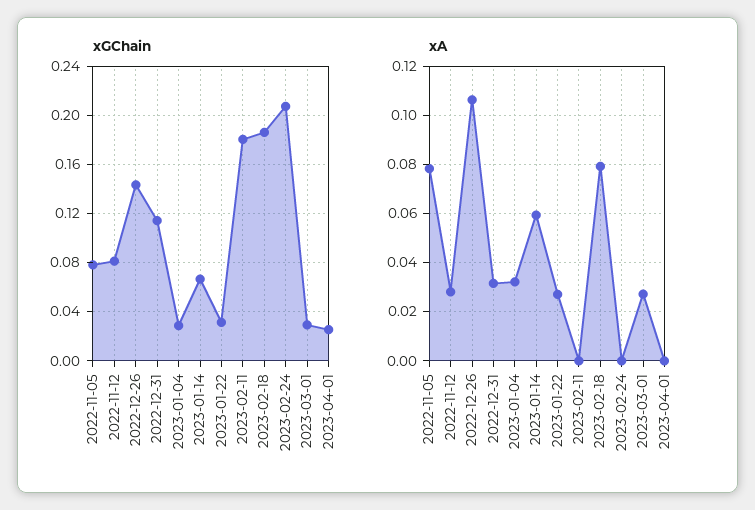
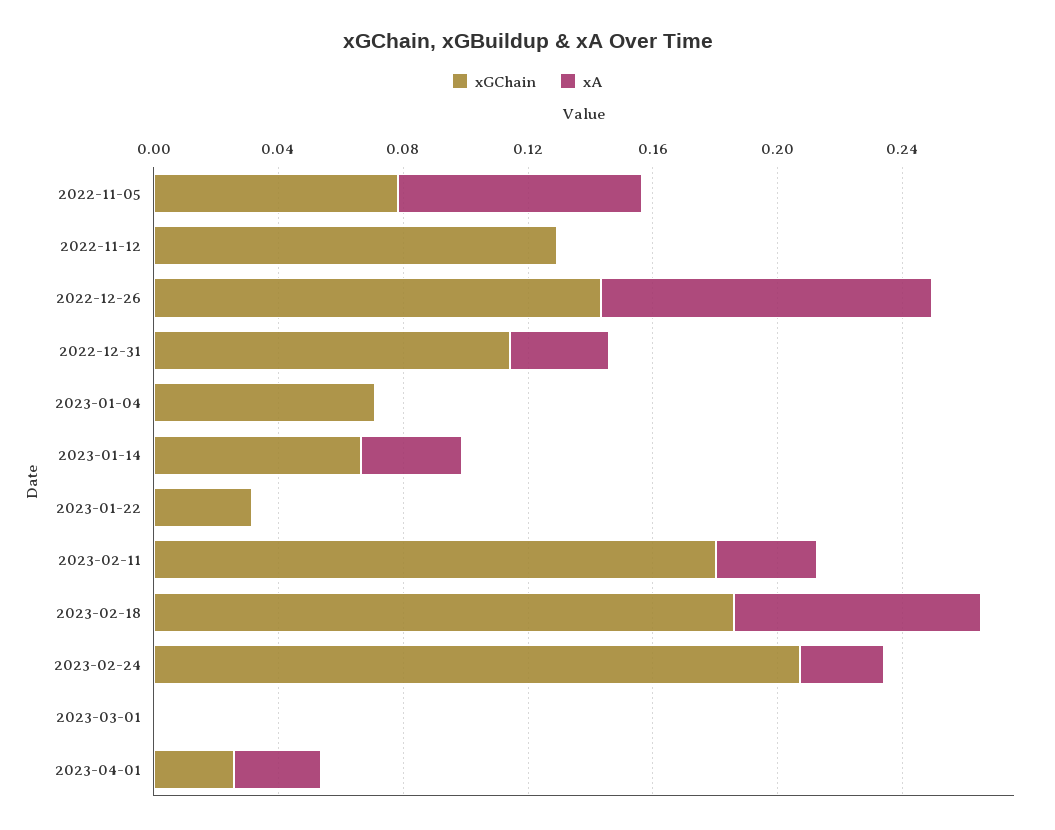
xGChain, 2022-11-12: 0.08 -> 0.13
xGChain, 2023-01-04: 0.03 -> 0.07
xGChain, 2023-03-01: 0.03 -> 0
xA, 2022-11-12: 0.0275 -> 0
xA, 2023-01-04: 0.0325 -> 0
xA, 2023-01-14: 0.06 -> 0.03
xA, 2023-01-22: 0.0275 -> 0
xA, 2023-02-11: 0 -> 0.03
xA, 2023-02-24: 0 -> 0.03
xA, 2023-03-01: 0.0275 -> 0
xA, 2023-04-01: 0 -> 0.03

